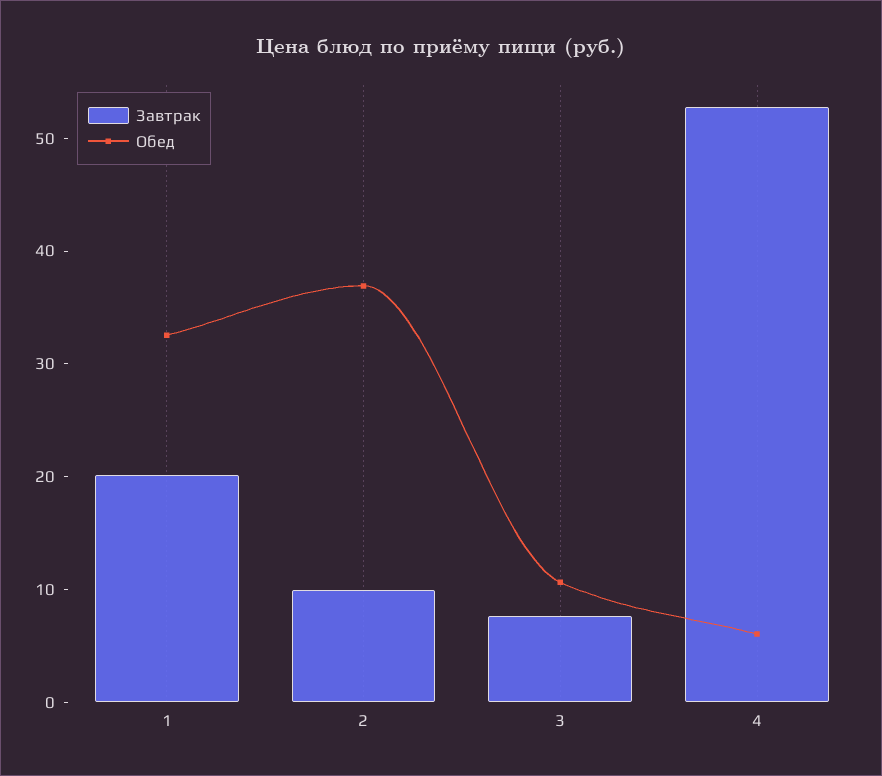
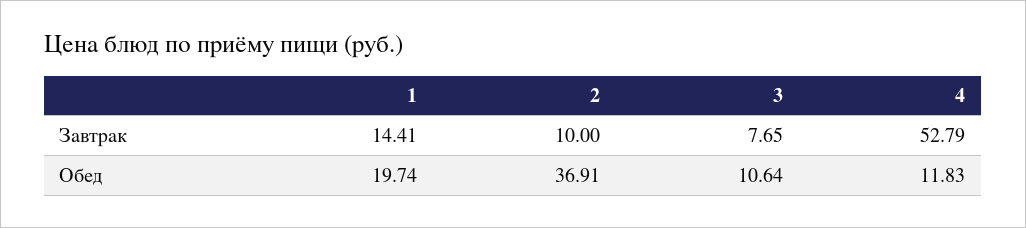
Завтрак, 1: 20 -> 14.41
Обед, 1: 32 -> 19.74
Обед, 4: 6 -> 11.83

